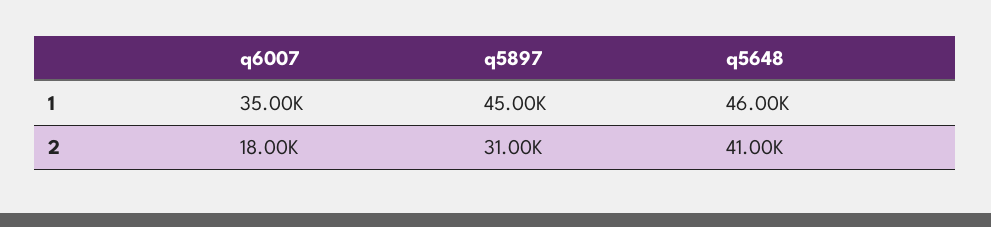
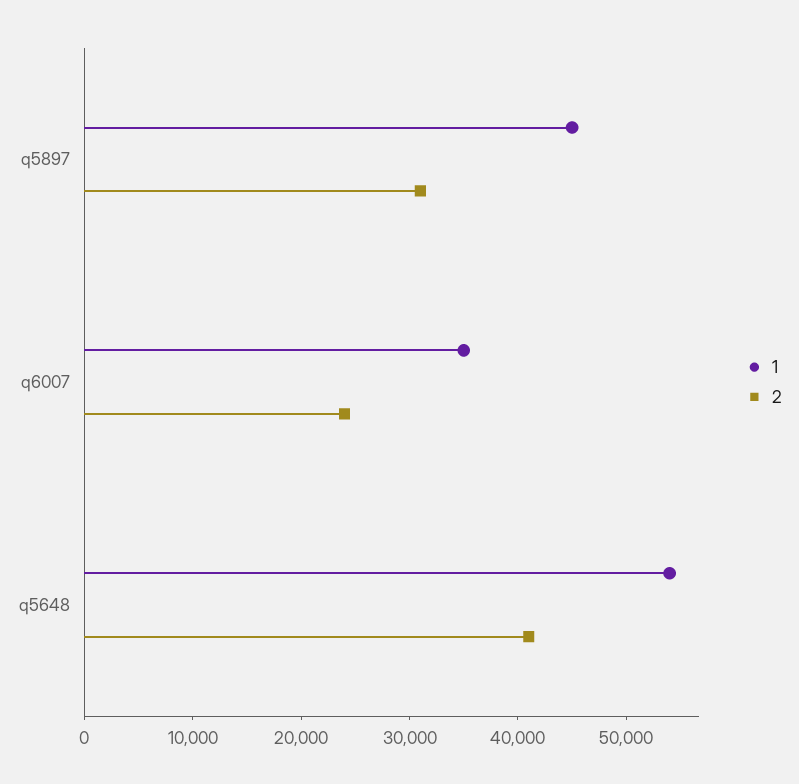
1, q5648: 46000 -> 54000
2, q6007: 18000 -> 24000

